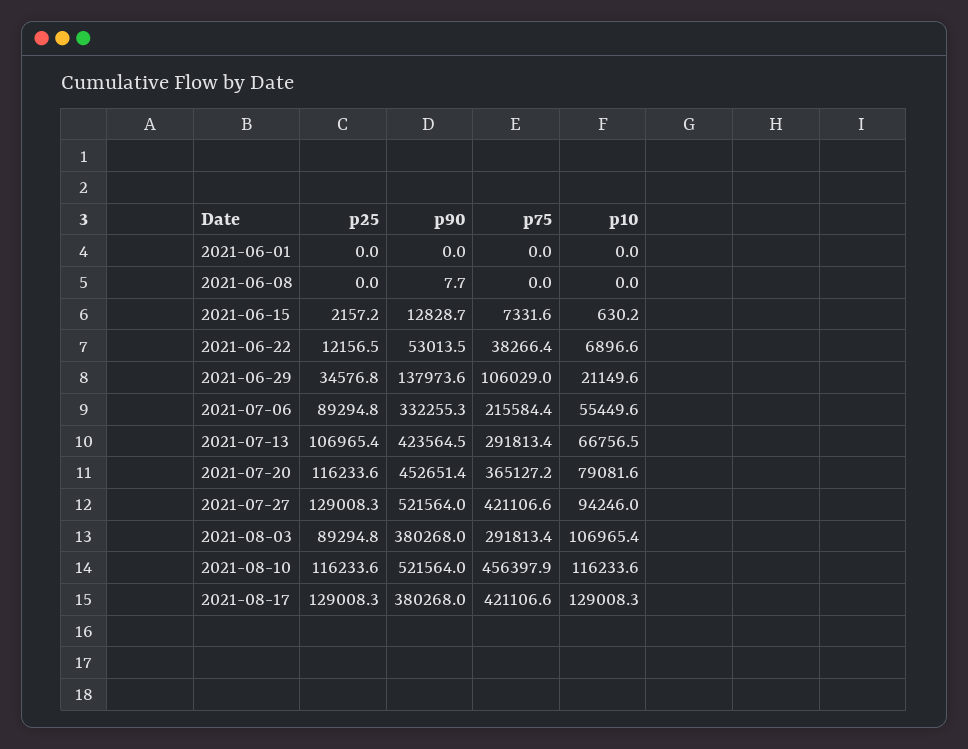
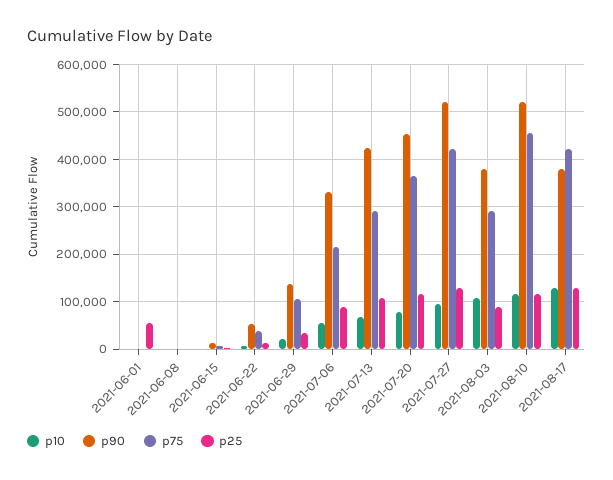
p25, 2021-06-01: 0 -> 60000

